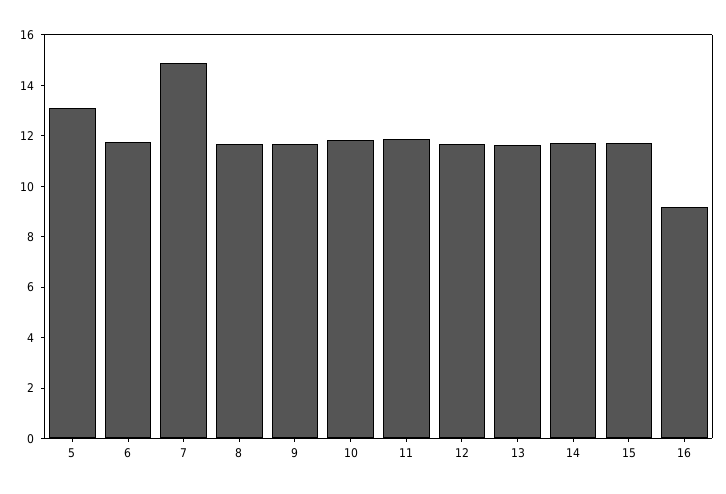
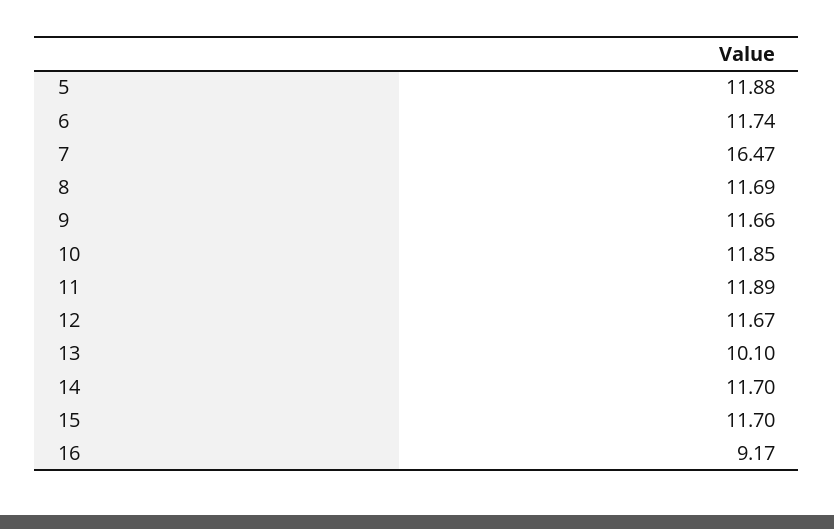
5: 13 -> 11.88
7: 15 -> 16.47
13: 11.5 -> 10.1

